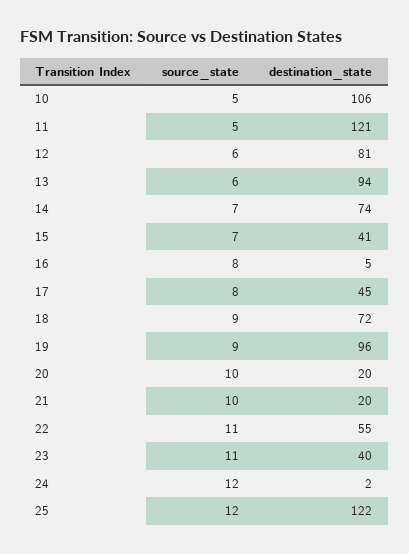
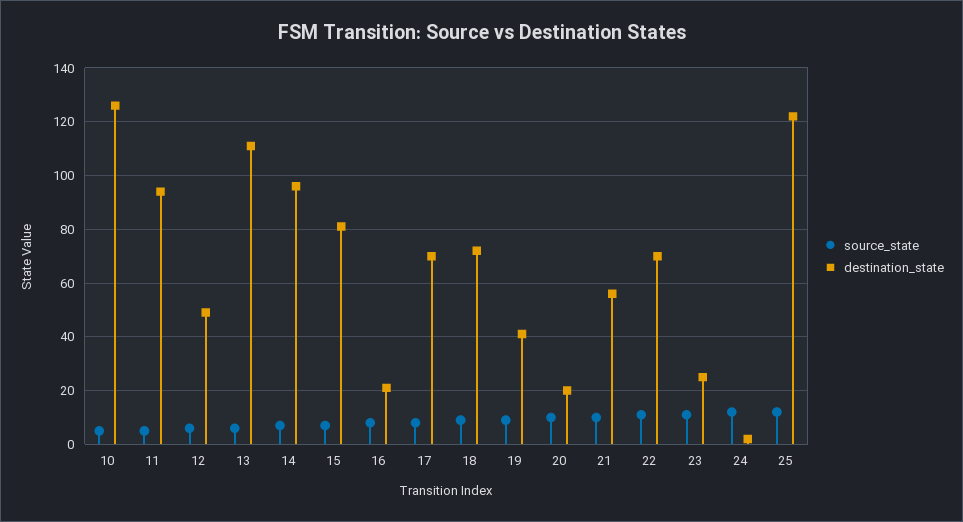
destination_state, 10: 106 -> 125
destination_state, 11: 121 -> 95
destination_state, 12: 81 -> 50
destination_state, 13: 94 -> 110
destination_state, 14: 74 -> 95
destination_state, 15: 41 -> 80
destination_state, 16: 5 -> 20
destination_state, 17: 45 -> 70
destination_state, 19: 96 -> 40
destination_state, 21: 20 -> 55
destination_state, 22: 55 -> 70
destination_state, 23: 40 -> 25

